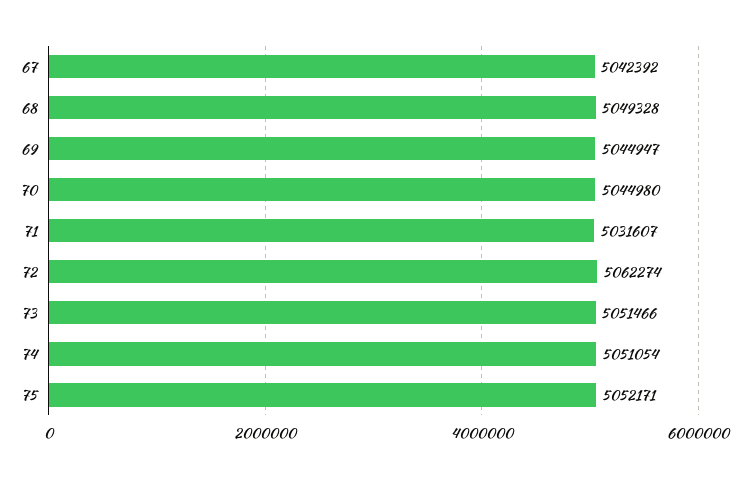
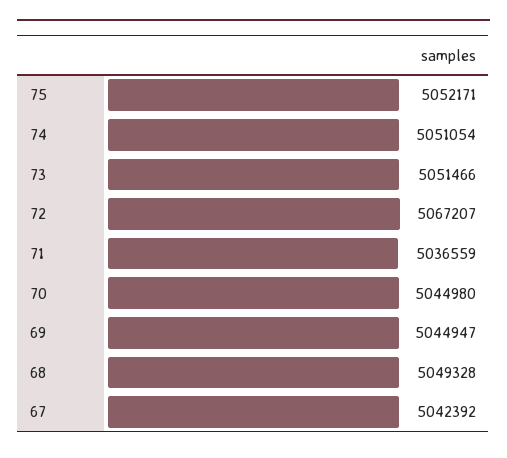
71: 5031607 -> 5036559
72: 5062274 -> 5067207

